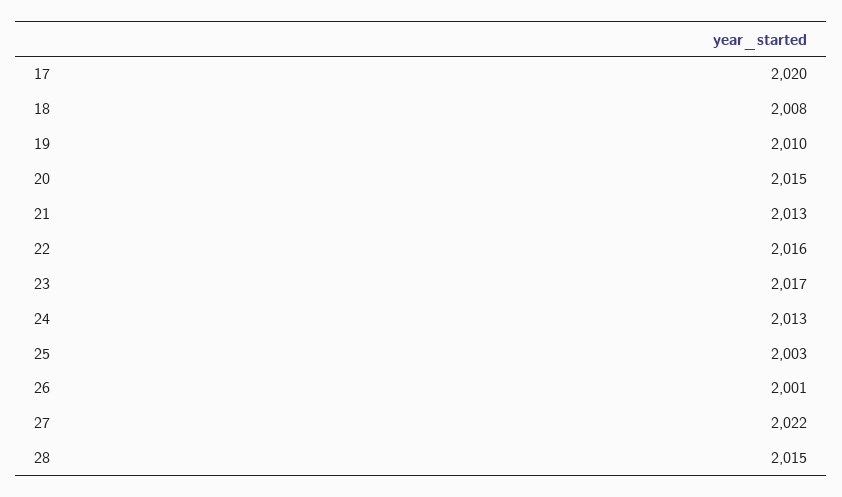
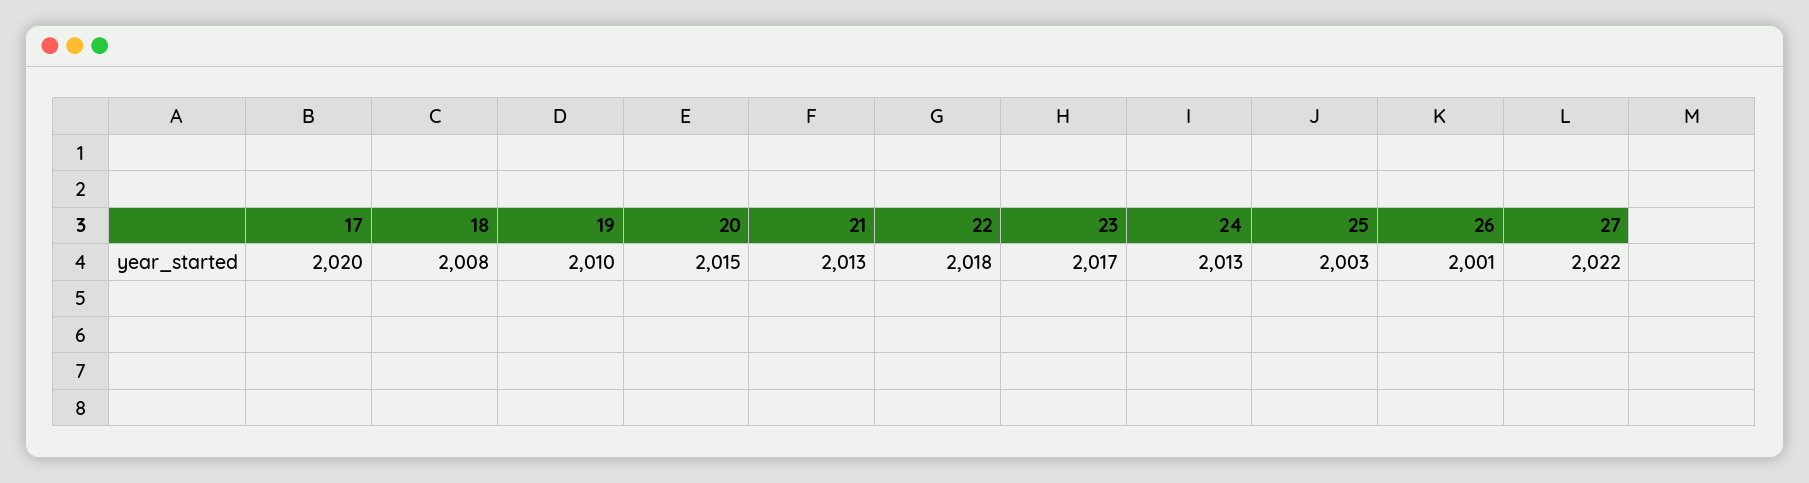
22: 2016 -> 2018
28: 2015 -> none

